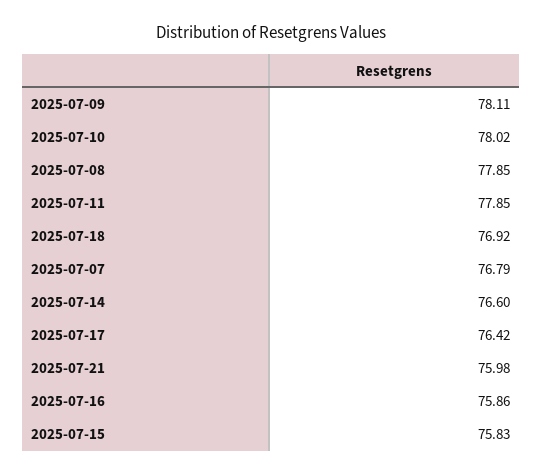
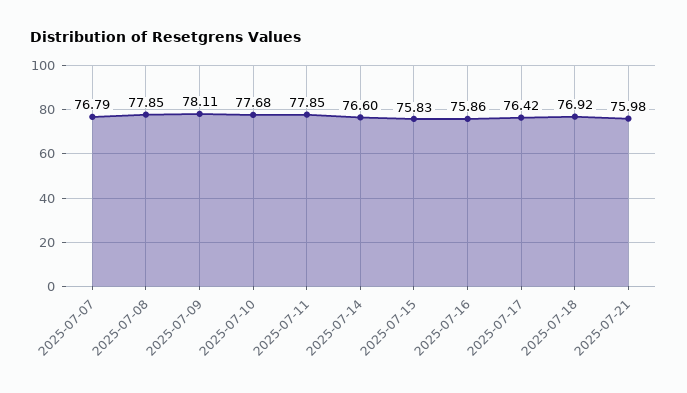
2025-07-10: 78.02 -> 77.68

